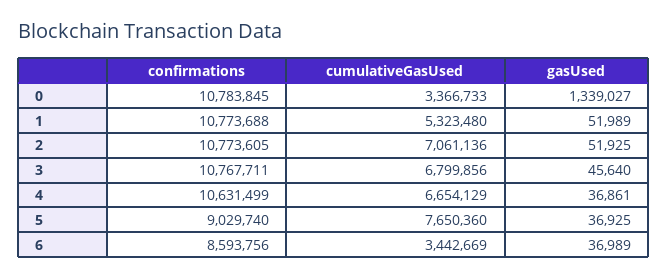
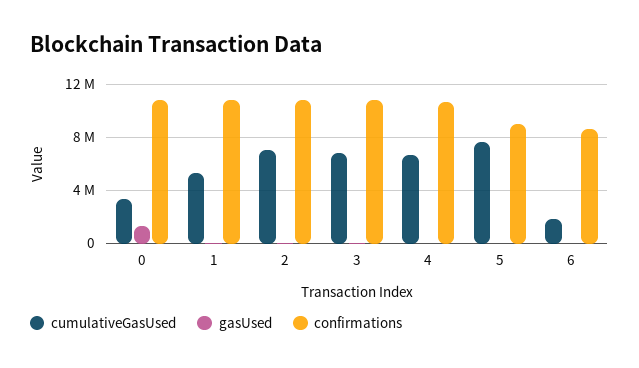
cumulativeGasUsed, 6: 3442669 -> 2000000

